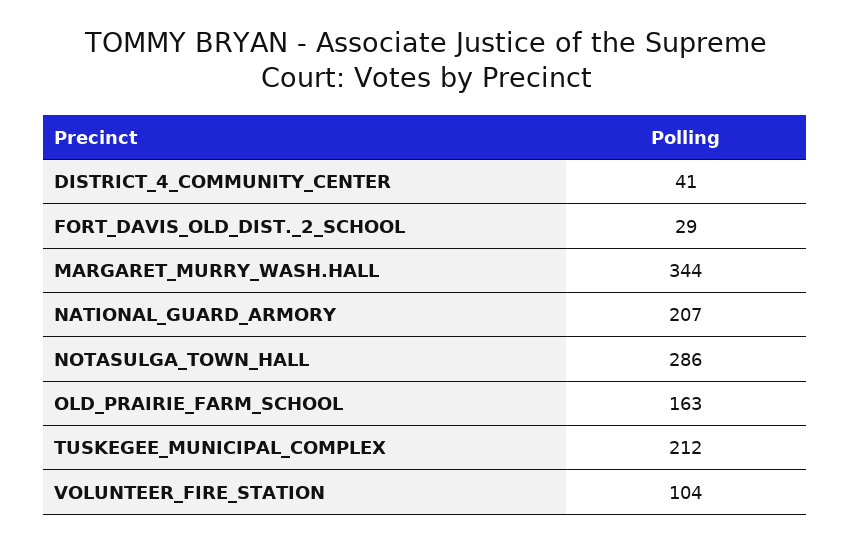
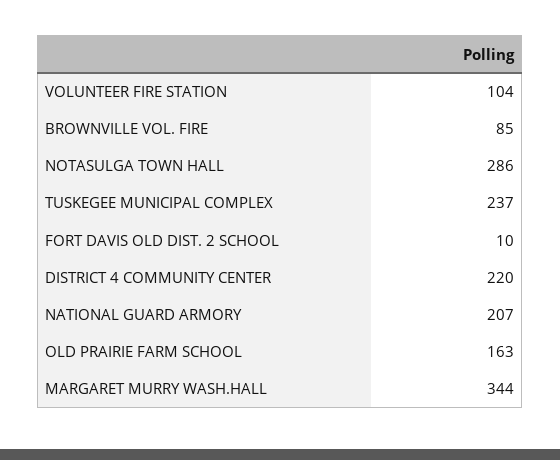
DISTRICT_4_COMMUNITY_CENTER: 41 -> 220
FORT_DAVIS_OLD_DIST._2_SCHOOL: 29 -> 10
TUSKEGEE_MUNICIPAL_COMPLEX: 212 -> 237
BROWNVILLE VOL. FIRE: none -> 85

